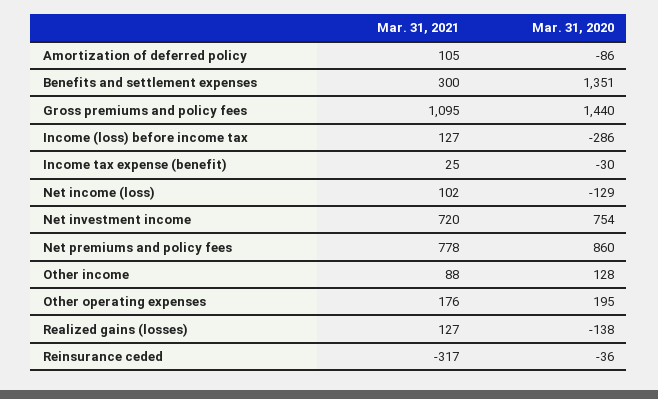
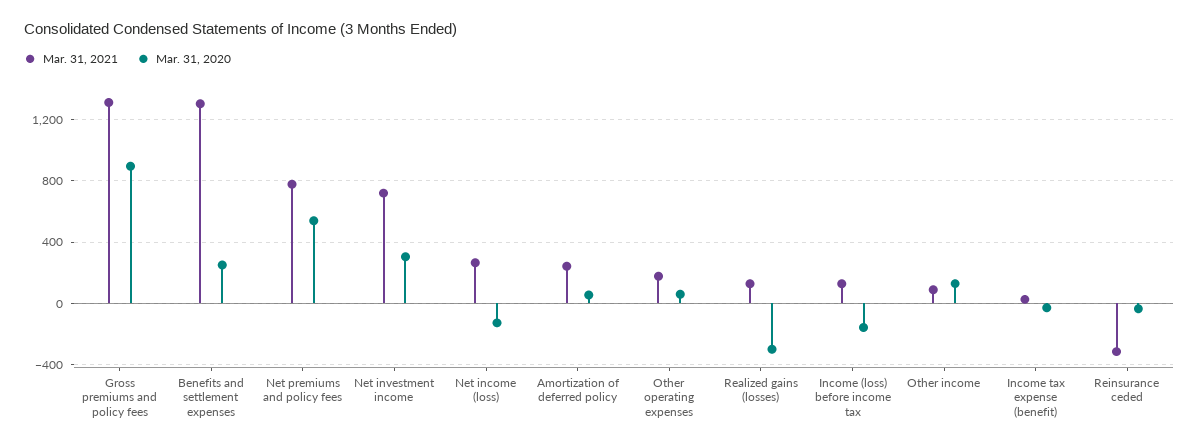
Mar. 31, 2021, Amortization of deferred policy: 105 -> 250
Mar. 31, 2020, Amortization of deferred policy: -86 -> 50
Mar. 31, 2021, Benefits and settlement expenses: 300 -> 1300
Mar. 31, 2020, Benefits and settlement expenses: 1351 -> 250
Mar. 31, 2021, Gross premiums and policy fees: 1095 -> 1300
Mar. 31, 2020, Gross premiums and policy fees: 1440 -> 900
Mar. 31, 2020, Income (loss) before income tax: -286 -> -150
Mar. 31, 2021, Net income (loss): 102 -> 250
Mar. 31, 2020, Net investment income: 754 -> 300
Mar. 31, 2020, Net premiums and policy fees: 860 -> 550
Mar. 31, 2020, Other operating expenses: 195 -> 50
Mar. 31, 2020, Realized gains (losses): -138 -> -300

